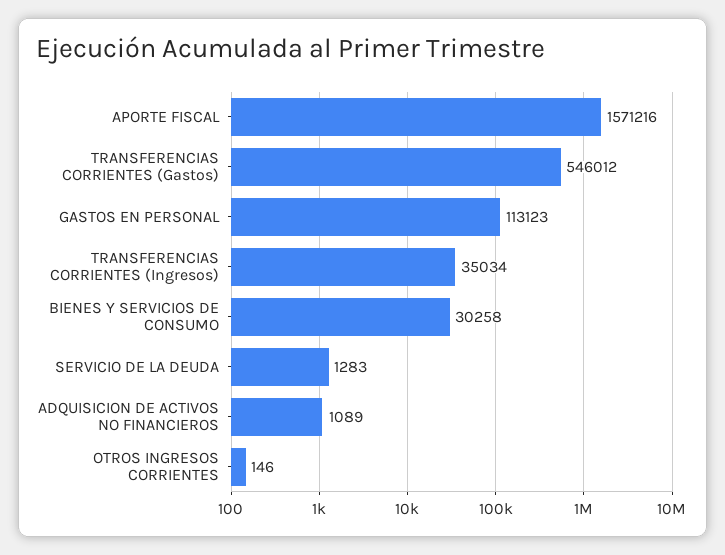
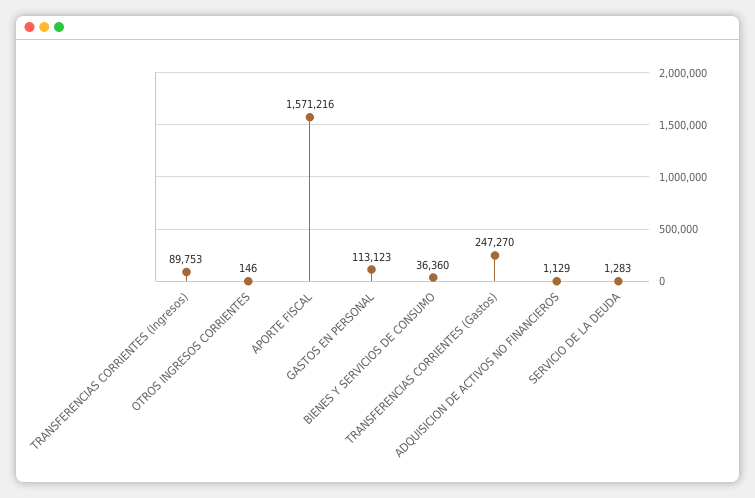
TRANSFERENCIAS CORRIENTES (Gastos): 546012 -> 247270
TRANSFERENCIAS CORRIENTES (Ingresos): 35034 -> 89753
BIENES Y SERVICIOS DE CONSUMO: 30258 -> 36360
ADQUISICION DE ACTIVOS NO FINANCIEROS: 1089 -> 1129

